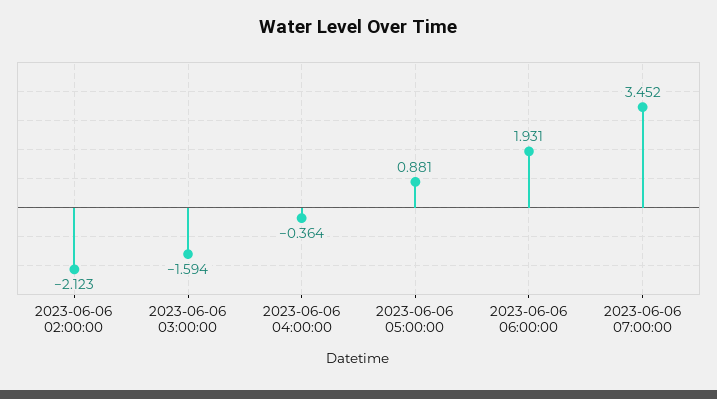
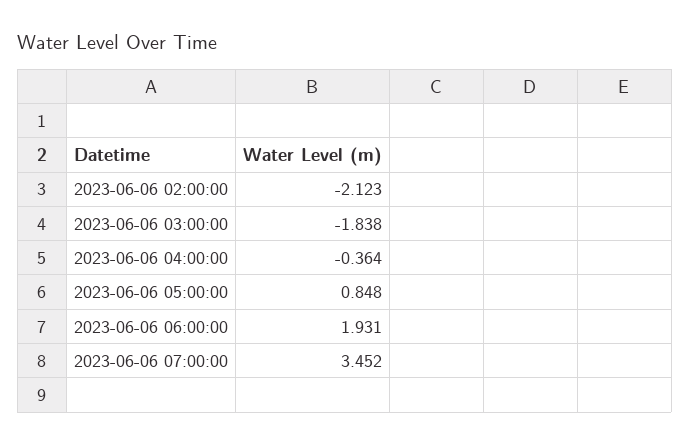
2023-06-06 03:00:00: -1.594 -> -1.838
2023-06-06 05:00:00: 0.881 -> 0.848

